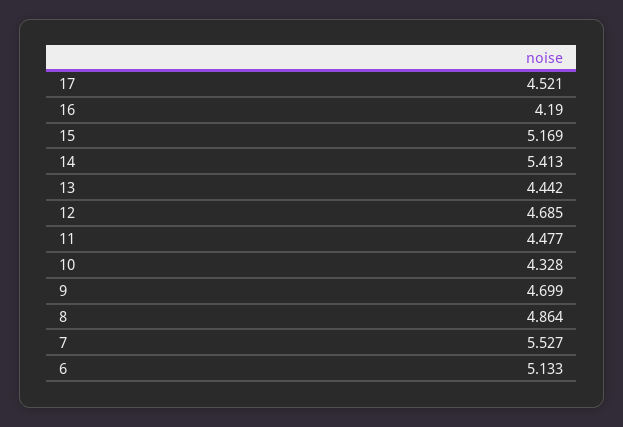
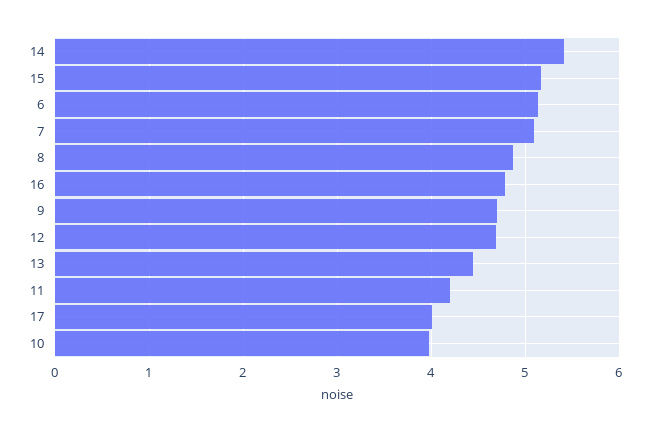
17: 4.521 -> 4
16: 4.19 -> 4.8
11: 4.477 -> 4.2
10: 4.328 -> 4
7: 5.527 -> 5.1

